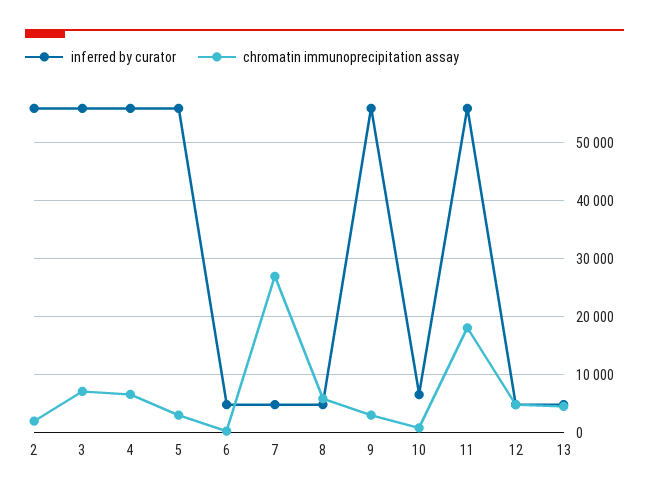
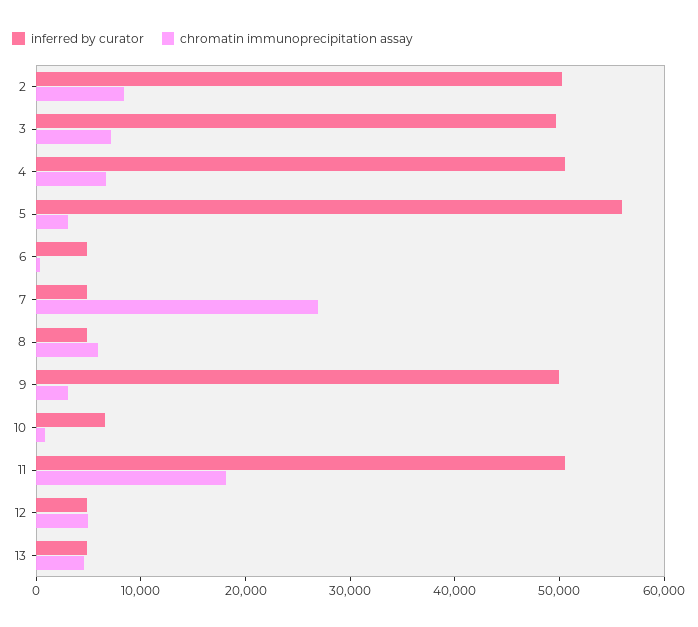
inferred by curator, 2: 56000 -> 50000
chromatin immunoprecipitation assay, 2: 2000 -> 8000
inferred by curator, 3: 56000 -> 50000
inferred by curator, 4: 56000 -> 50000
inferred by curator, 9: 56000 -> 50000
inferred by curator, 11: 56000 -> 50000

